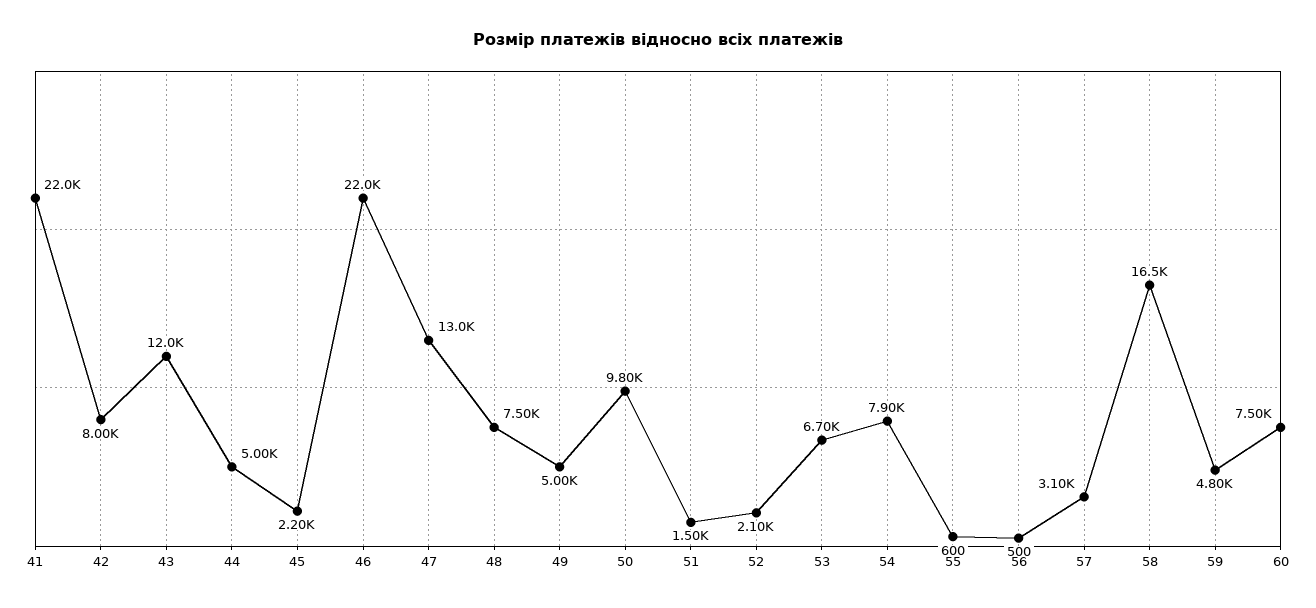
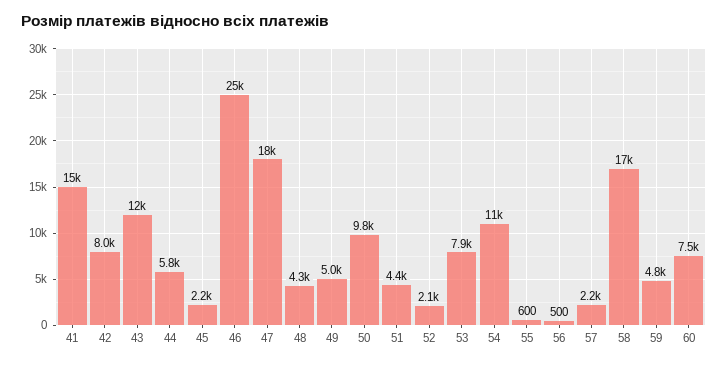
41: 22000 -> 15000
44: 5000 -> 5800
46: 22000 -> 25000
47: 13000 -> 18000
48: 7500 -> 4300
51: 1500 -> 4400
53: 6700 -> 7900
54: 7900 -> 11000
57: 3100 -> 2200

